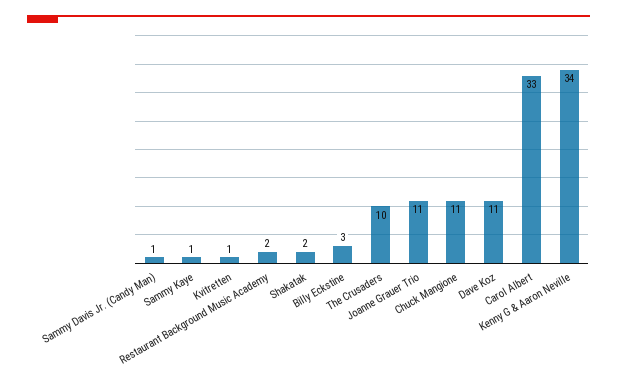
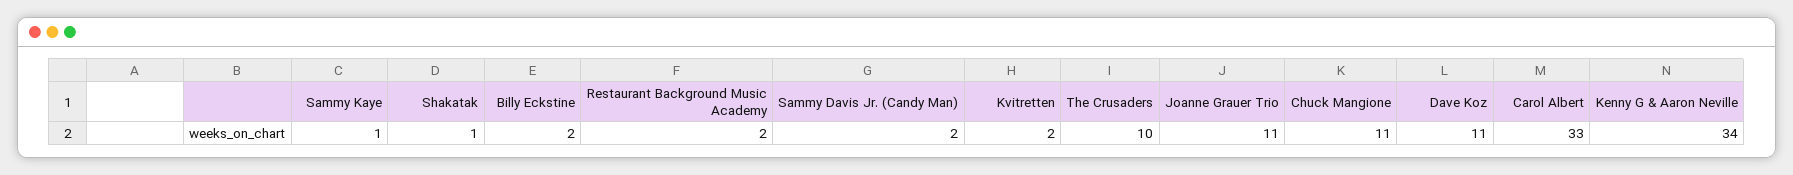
Sammy Davis Jr. (Candy Man): 1 -> 2
Kvitretten: 1 -> 2
Shakatak: 2 -> 1
Billy Eckstine: 3 -> 2

